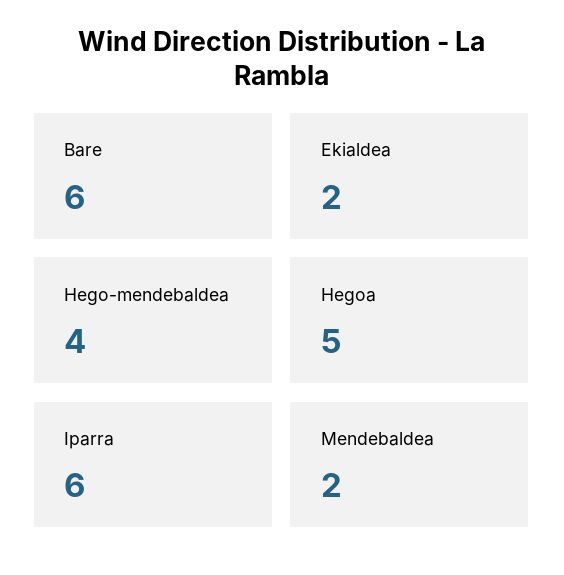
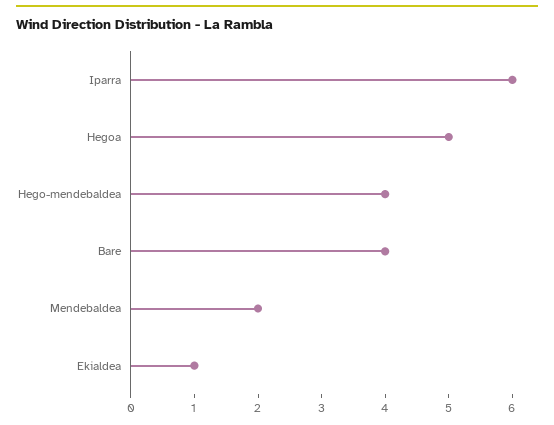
Bare: 6 -> 4
Ekialdea: 2 -> 1

